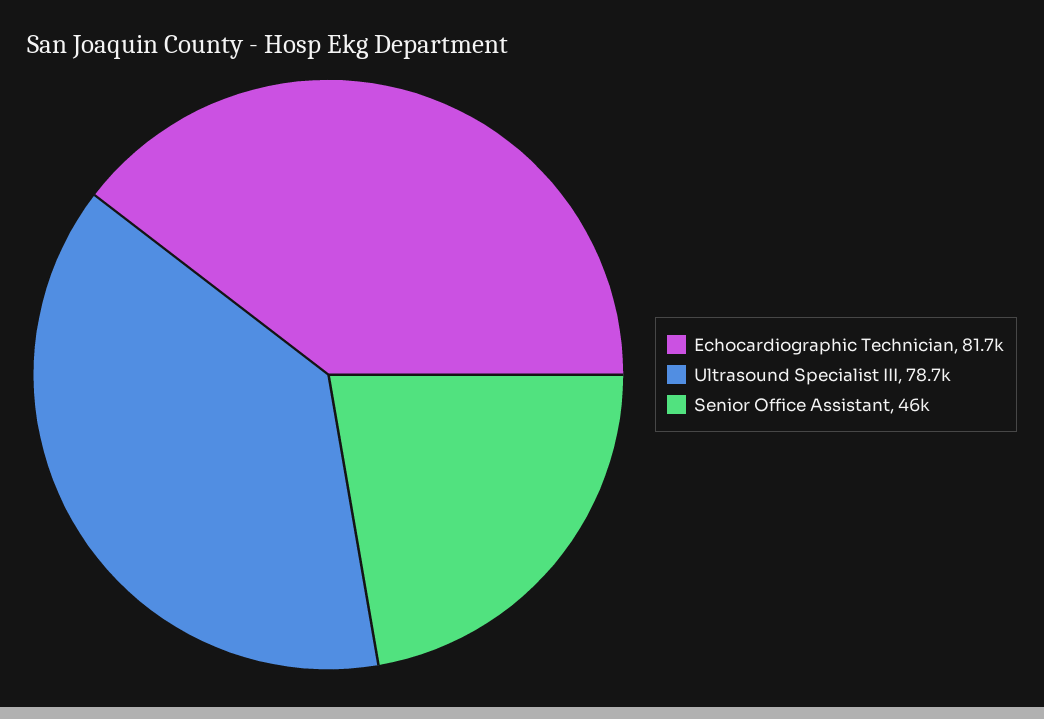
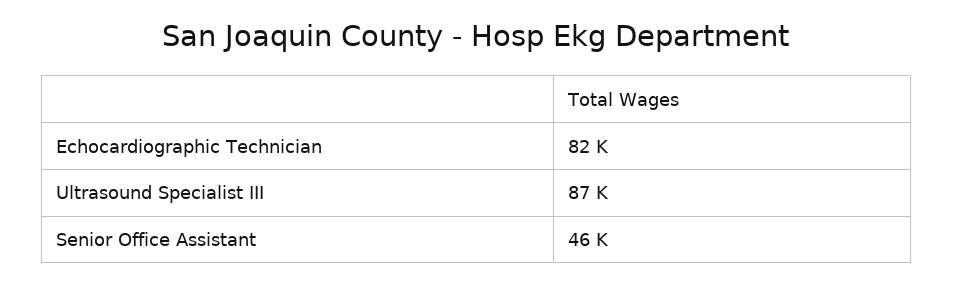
Ultrasound Specialist III: 78700 -> 87000

